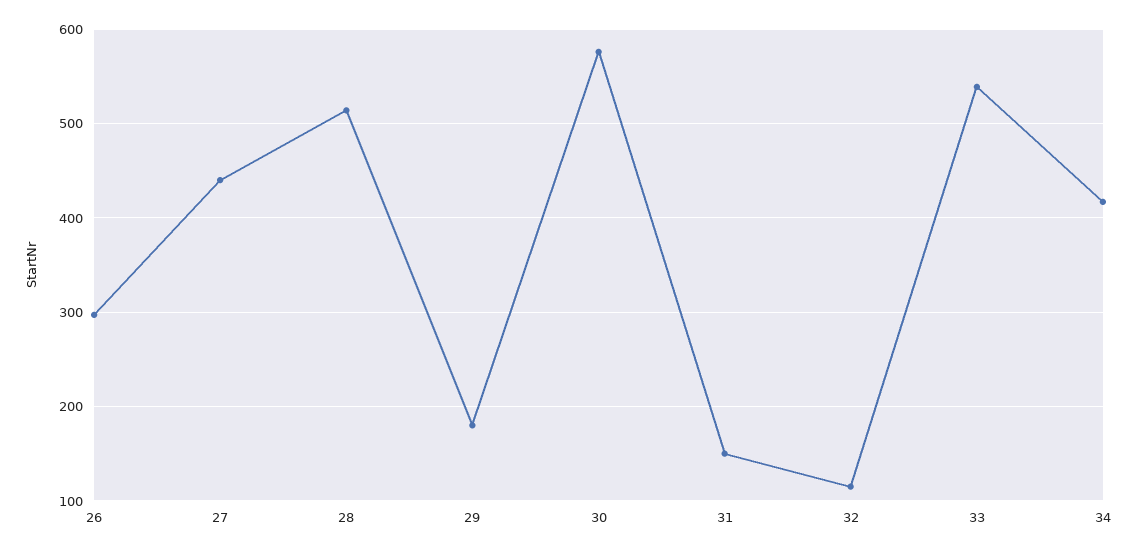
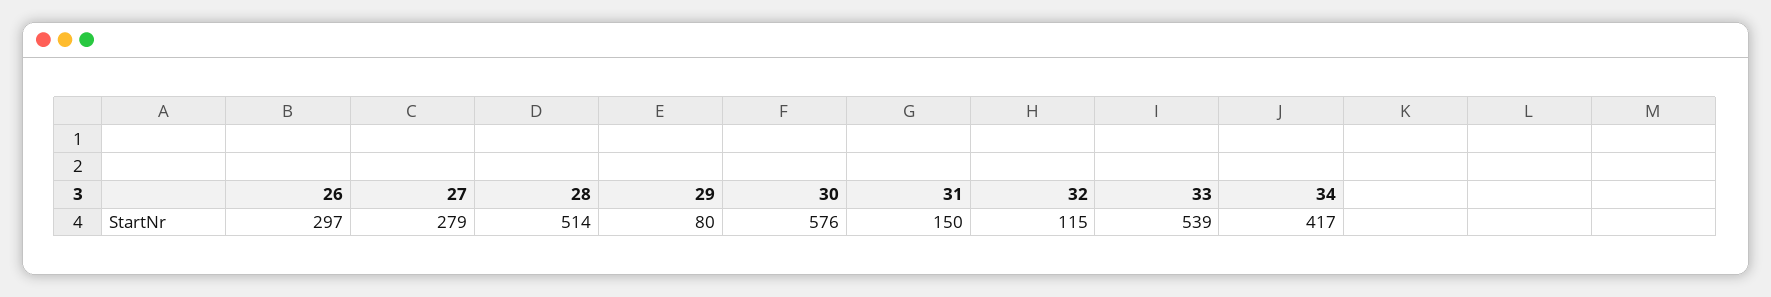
27: 440 -> 279
29: 180 -> 80

